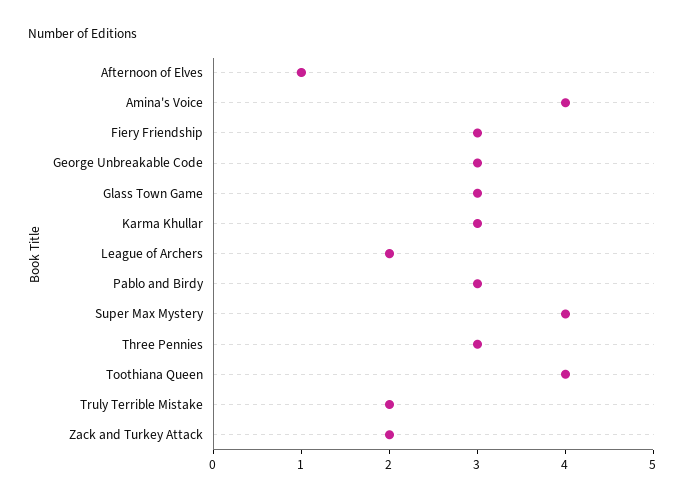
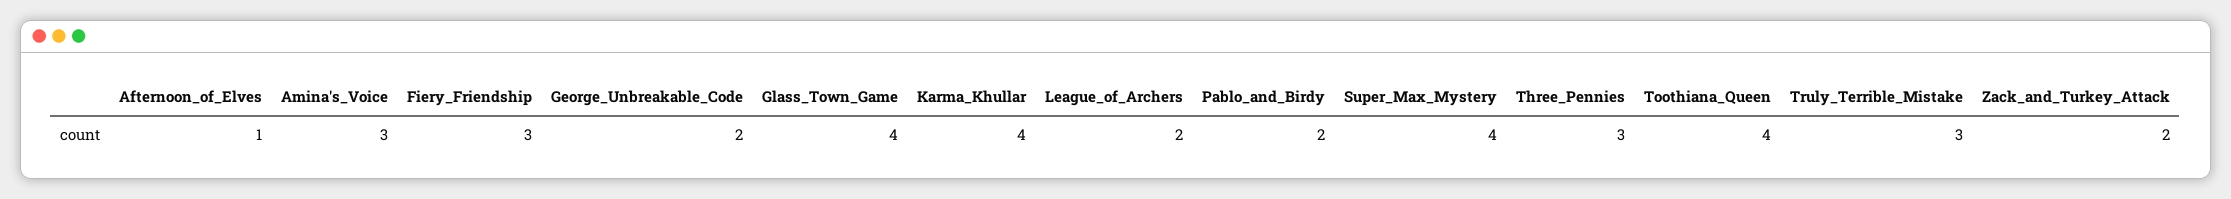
Amina's Voice: 4 -> 3
George Unbreakable Code: 3 -> 2
Glass Town Game: 3 -> 4
Karma Khullar: 3 -> 4
Pablo and Birdy: 3 -> 2
Truly Terrible Mistake: 2 -> 3

